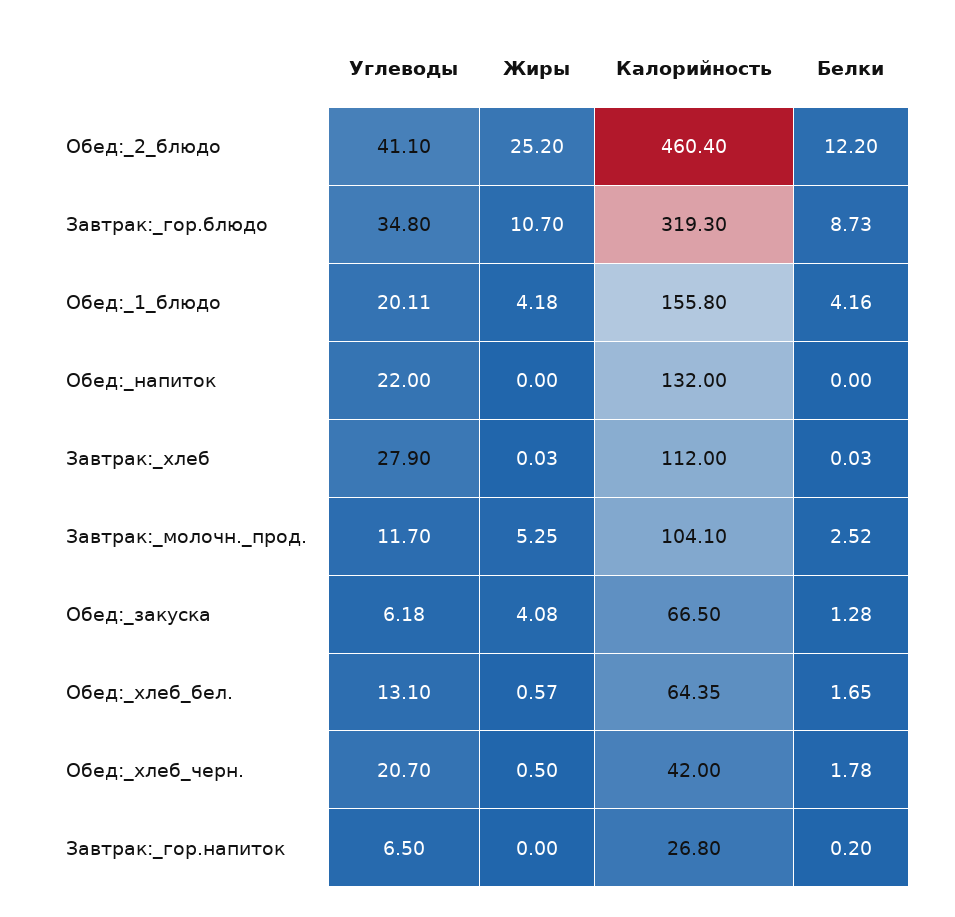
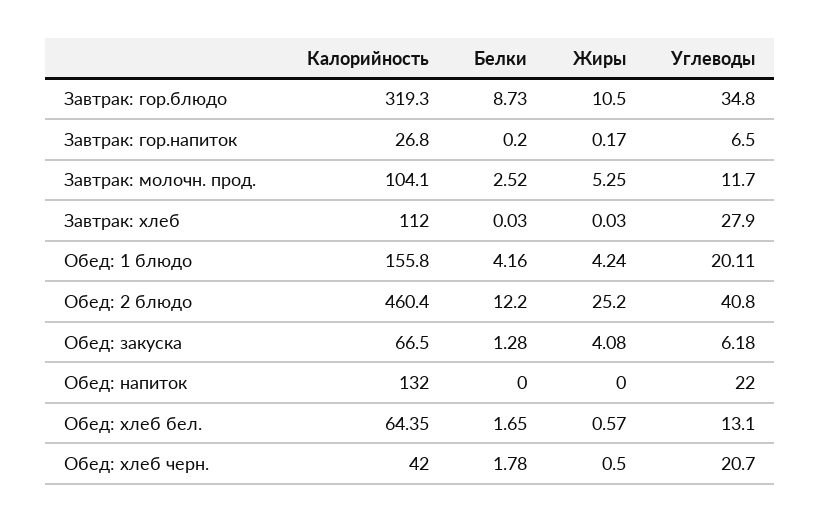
Углеводы, Обед:_2_блюдо: 41.1 -> 40.8
Жиры, Завтрак:_гор.блюдо: 10.7 -> 10.5
Жиры, Обед:_1_блюдо: 4.18 -> 4.24
Жиры, Завтрак:_гор.напиток: 0 -> 0.17

